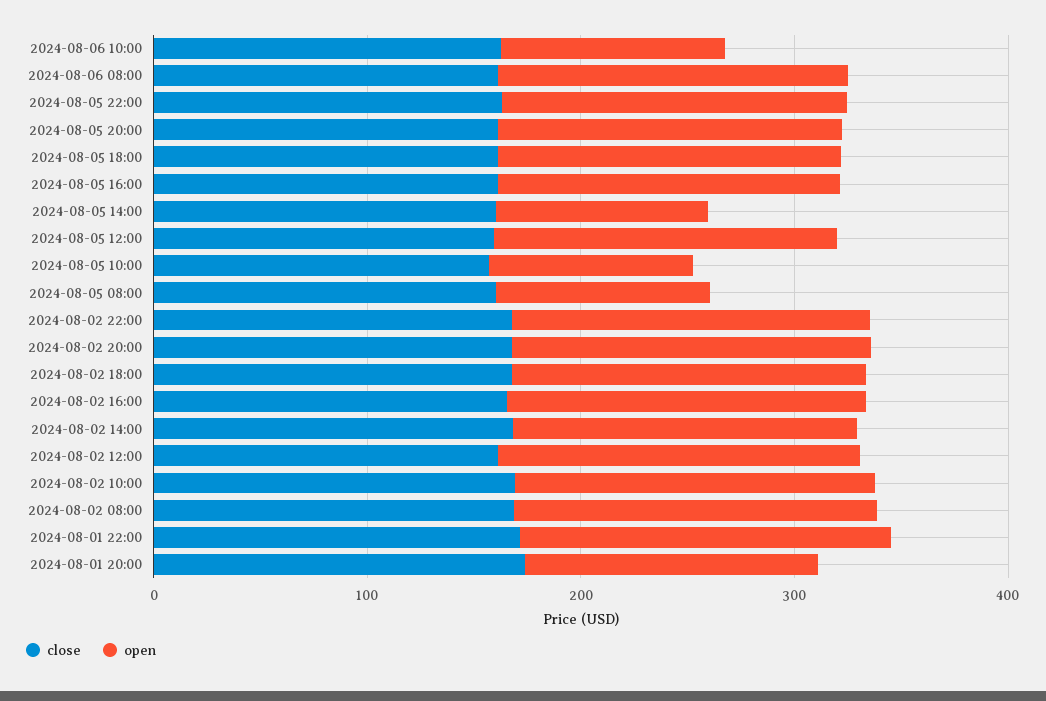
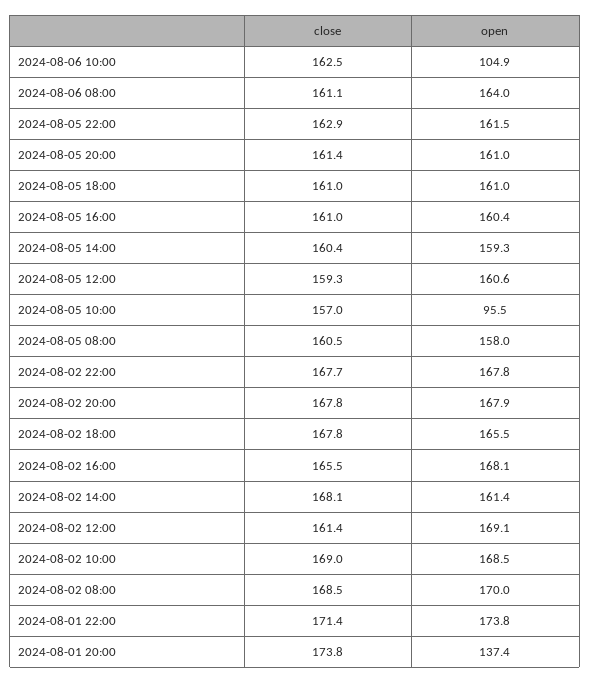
open, 2024-08-05 14:00: 100 -> 159.3
open, 2024-08-05 08:00: 100 -> 158

